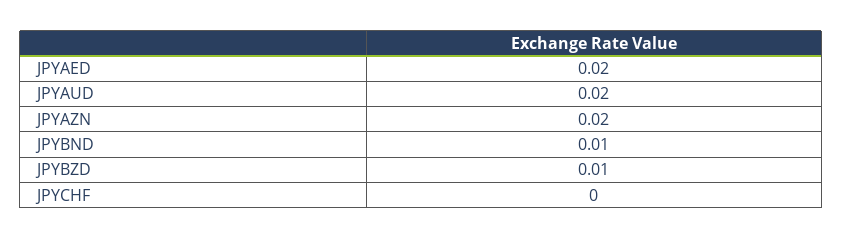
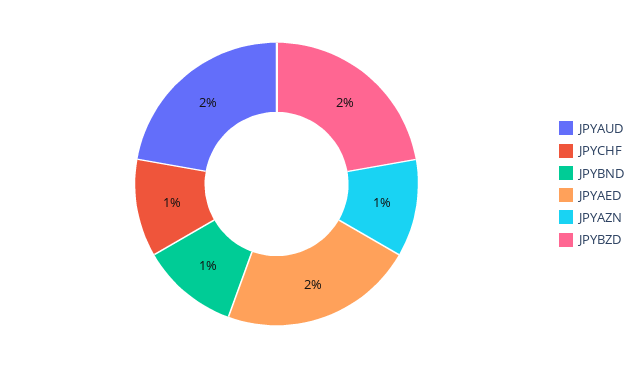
JPYAZN: 0.02 -> 0.01
JPYBZD: 0.01 -> 0.02
JPYCHF: 0 -> 0.01

